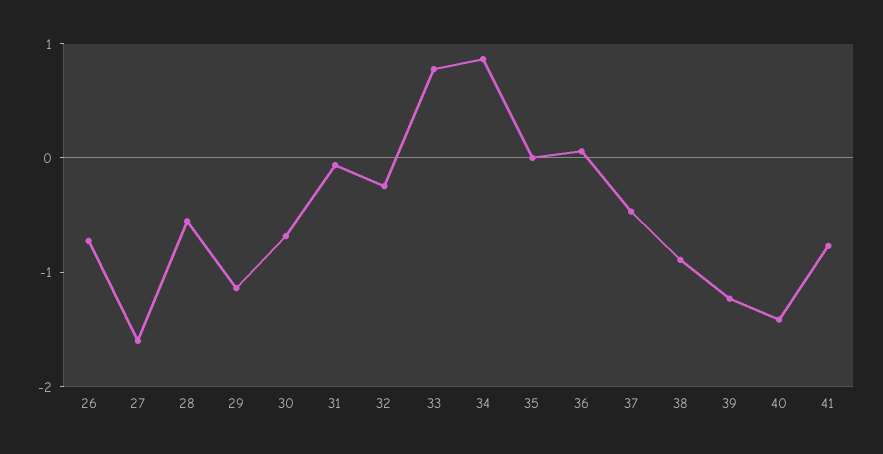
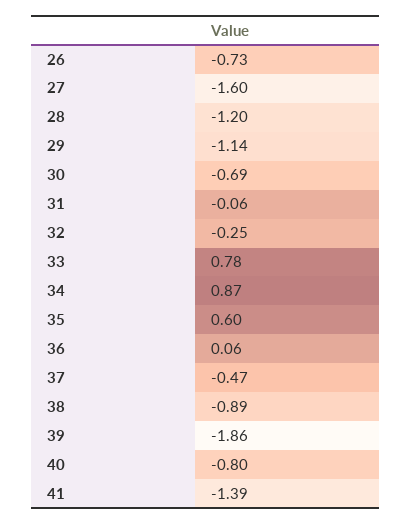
28: -0.6 -> -1.2
35: 0 -> 0.6
39: -1.2 -> -1.86
40: -1.4 -> -0.8
41: -0.8 -> -1.39

